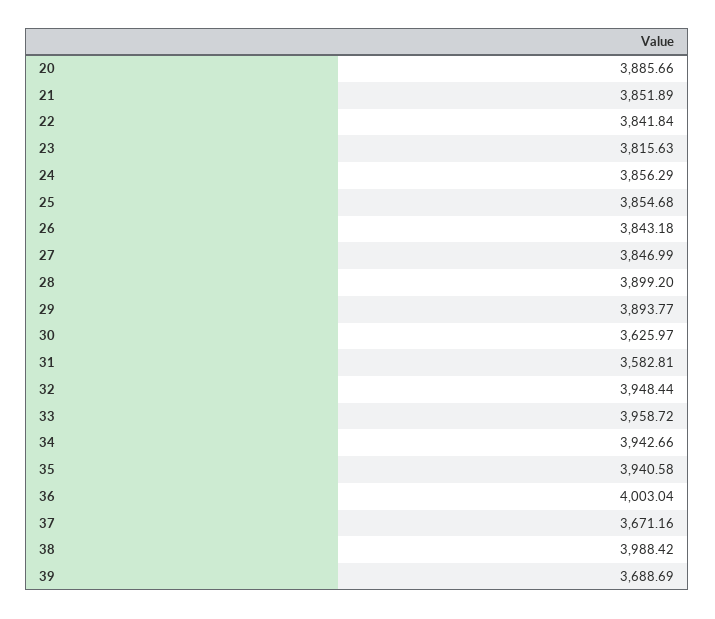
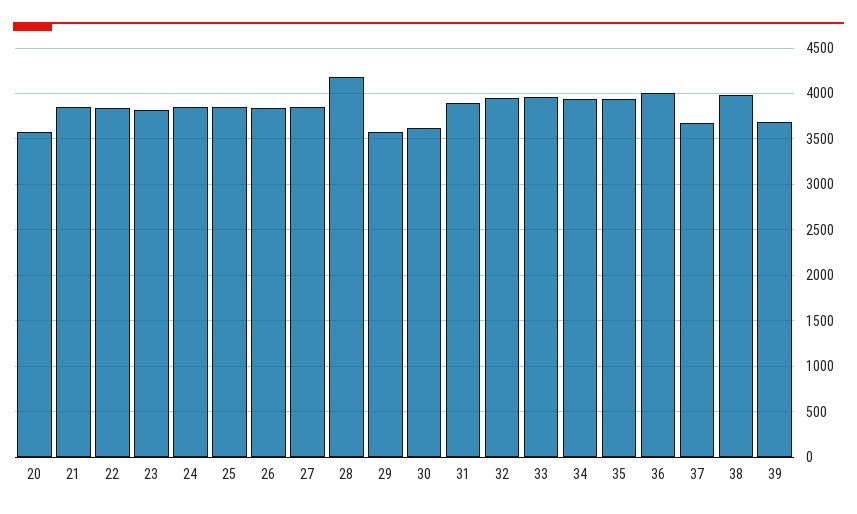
20: 3885.66 -> 3600
28: 3899.2 -> 4200
29: 3893.77 -> 3600
31: 3582.81 -> 3900

